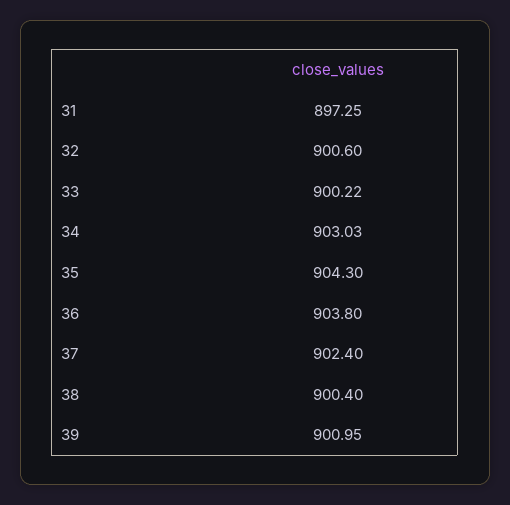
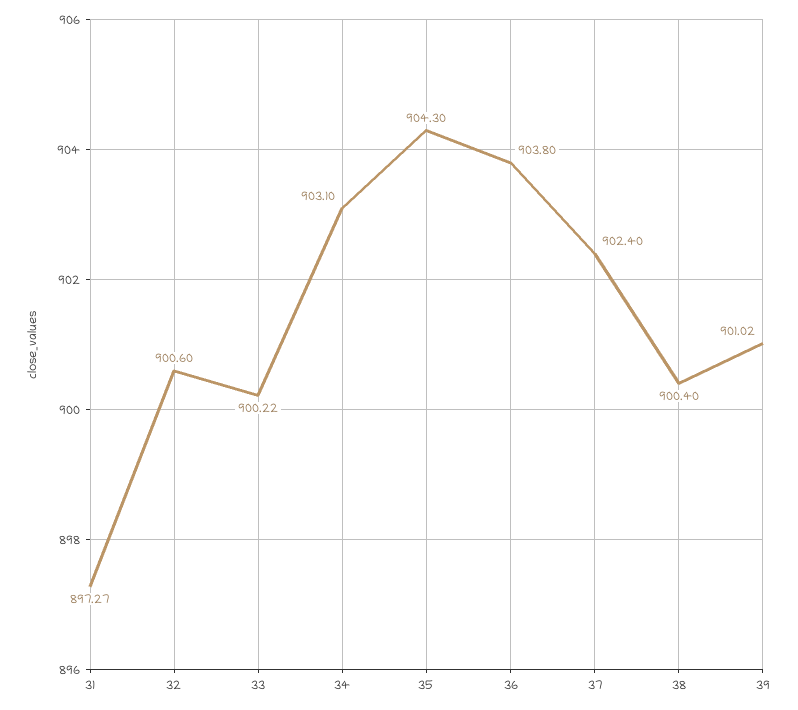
31: 897.25 -> 897.27
34: 903.03 -> 903.1
39: 900.95 -> 901.02

